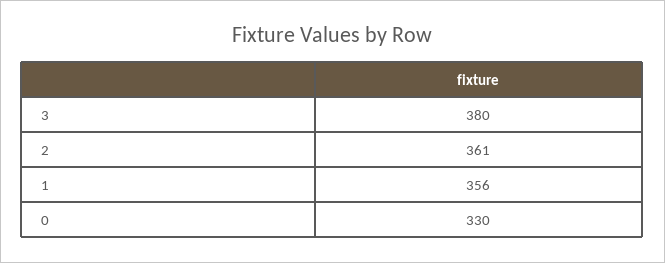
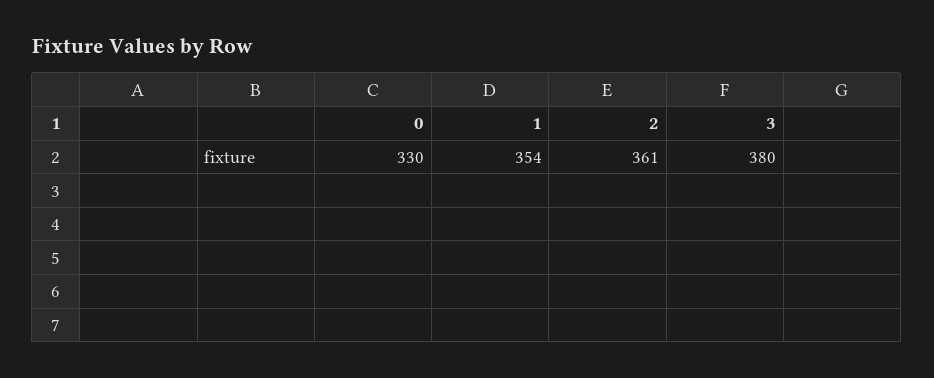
1: 356 -> 354

